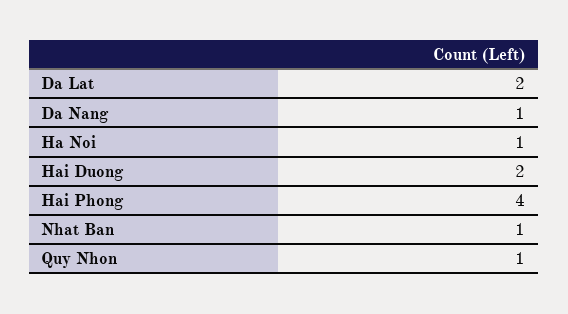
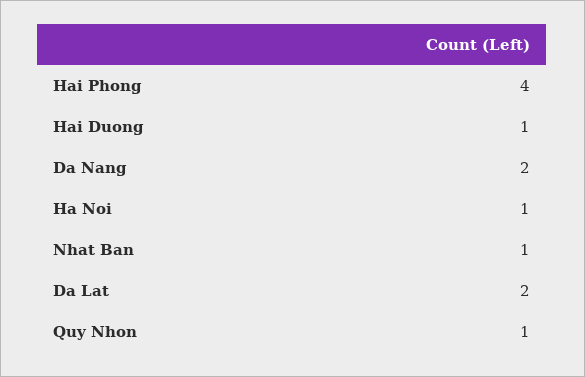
Da Nang: 1 -> 2
Hai Duong: 2 -> 1

